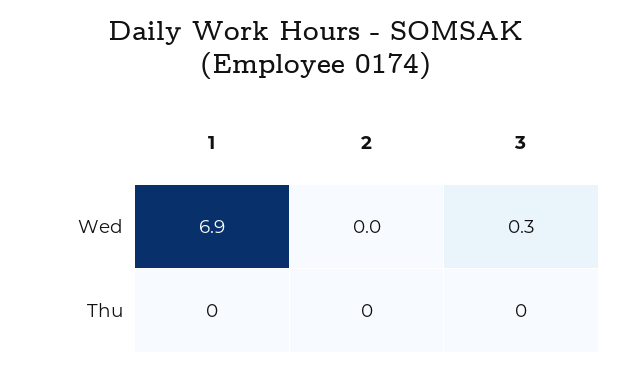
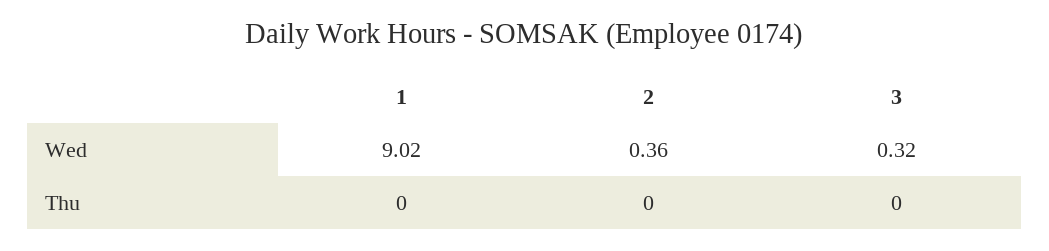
1, Wed: 6.9 -> 9.02
2, Wed: 0 -> 0.36

